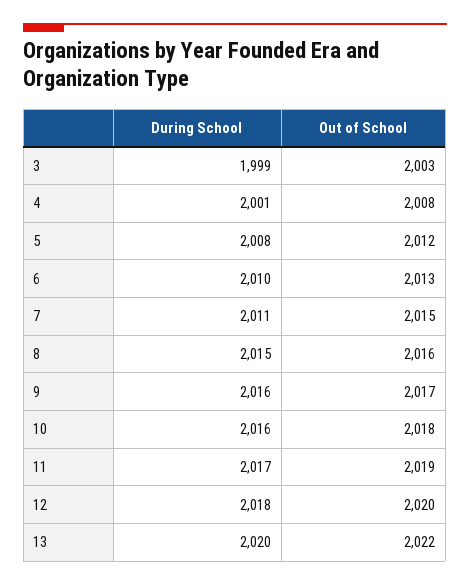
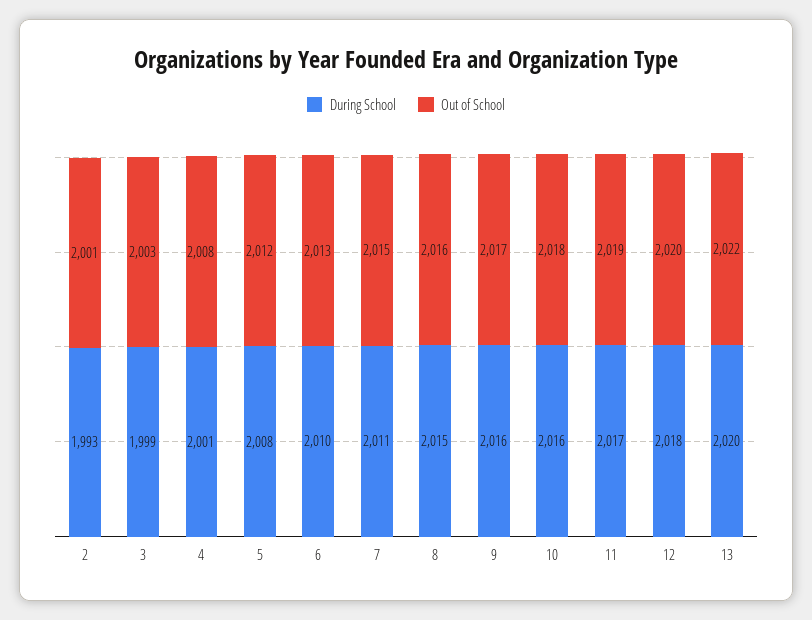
During School, 2: none -> 1993
Out of School, 2: none -> 2001

